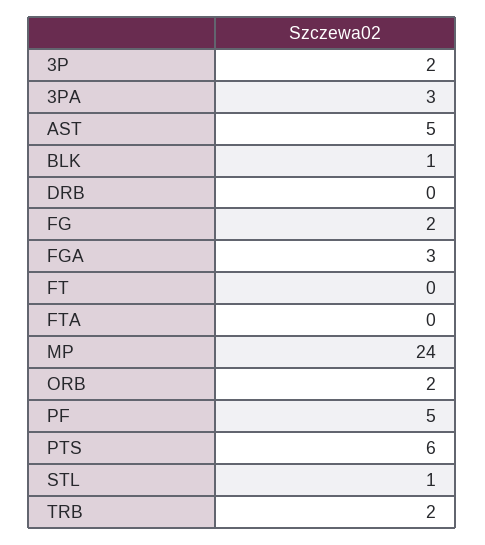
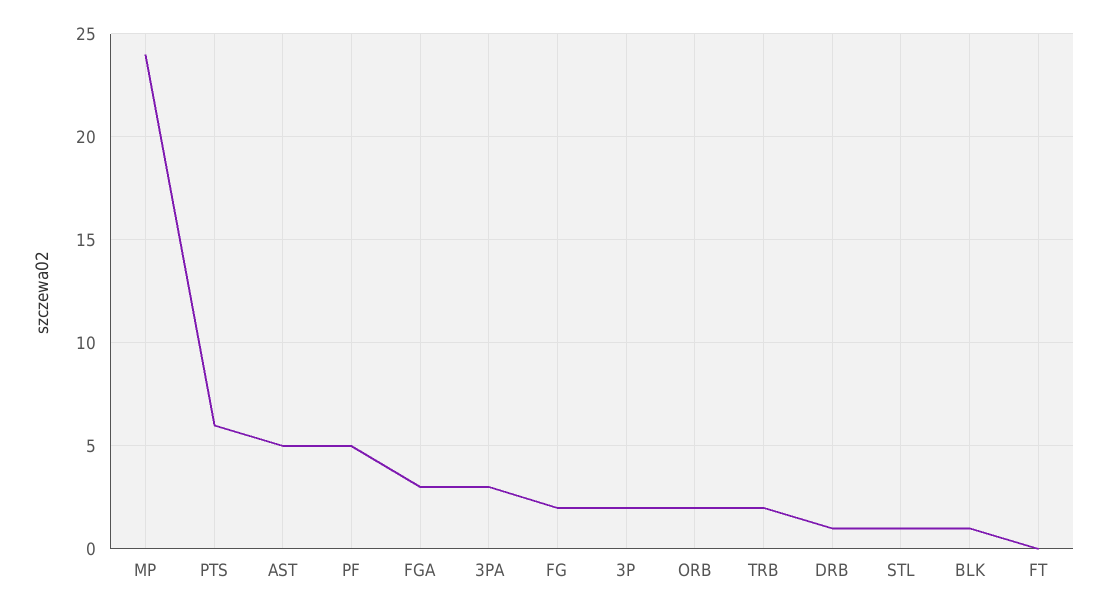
DRB: 0 -> 1
FTA: 0 -> none

